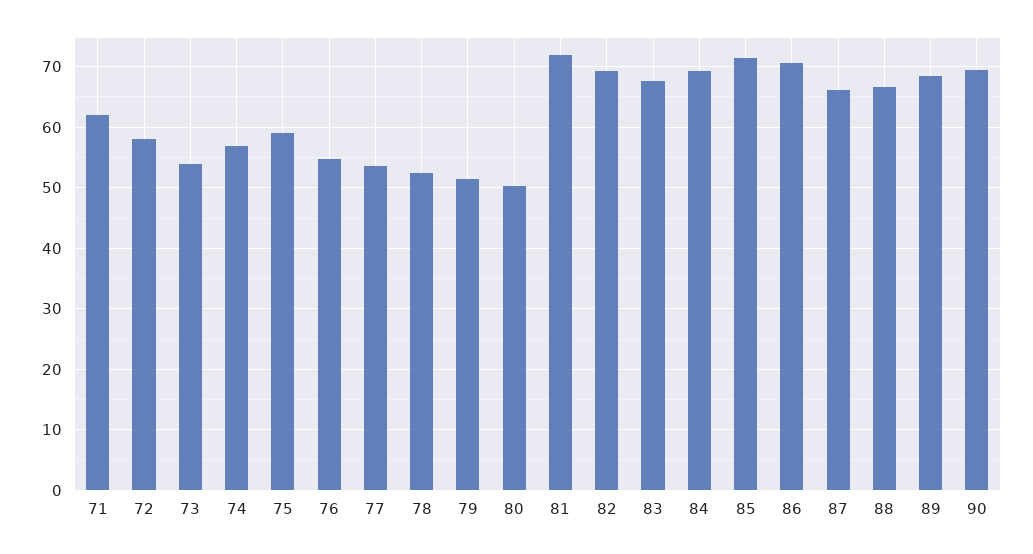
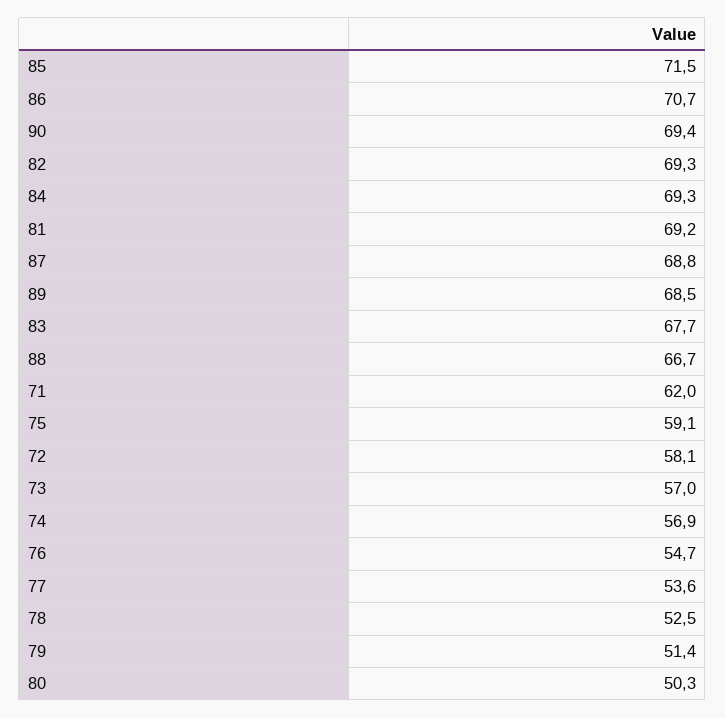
73: 54 -> 57
81: 72 -> 69.2
87: 66 -> 68.8

